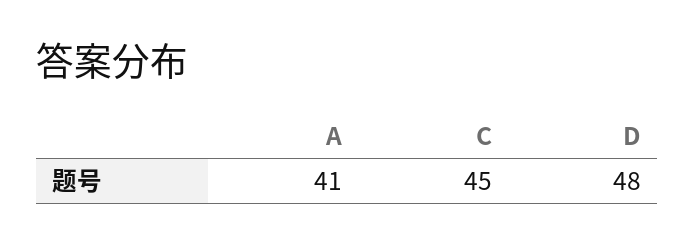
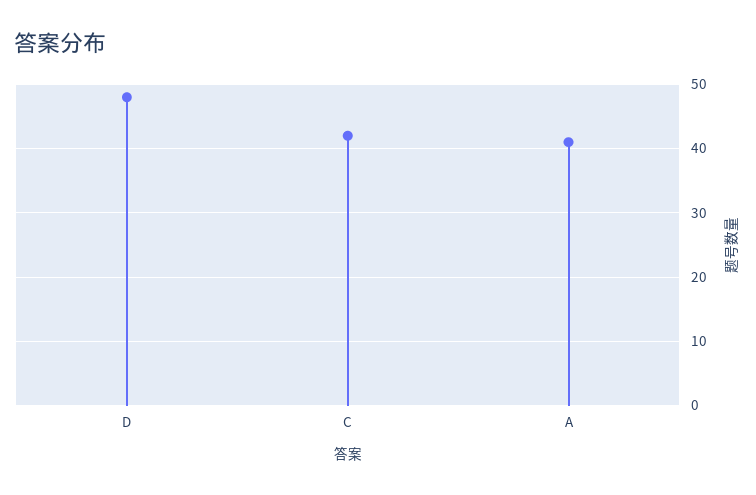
C: 45 -> 42

